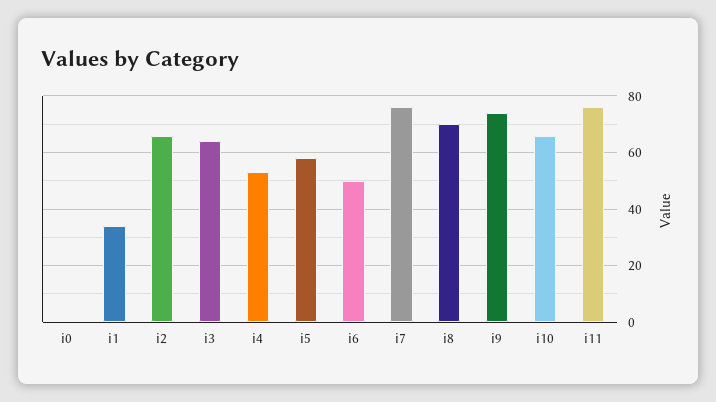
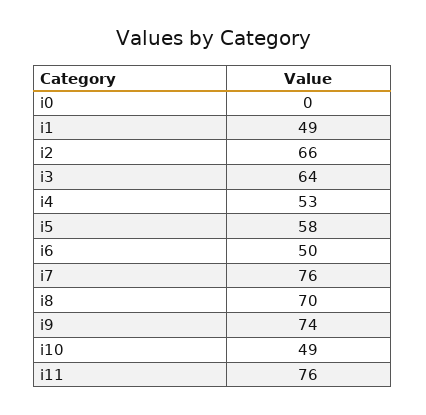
i1: 35 -> 49
i10: 65 -> 49

